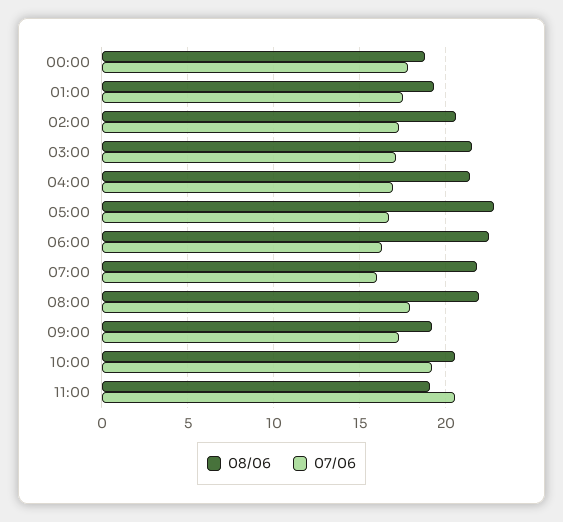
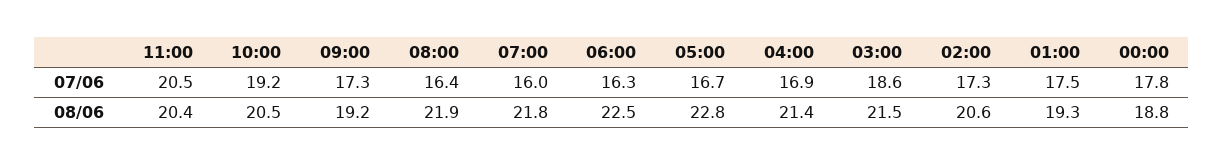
07/06, 03:00: 17 -> 18.6
07/06, 08:00: 18 -> 16.4
08/06, 11:00: 19 -> 20.4

